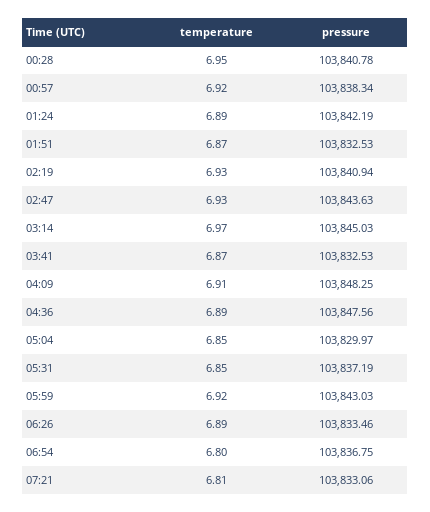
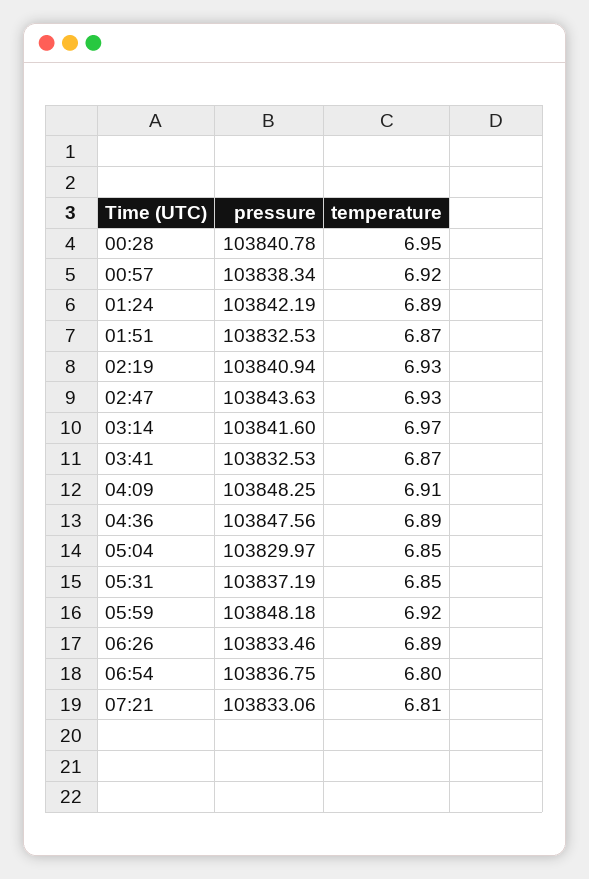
pressure, 03:14: 103845.03 -> 103841.6
pressure, 05:59: 103843.03 -> 103848.18

